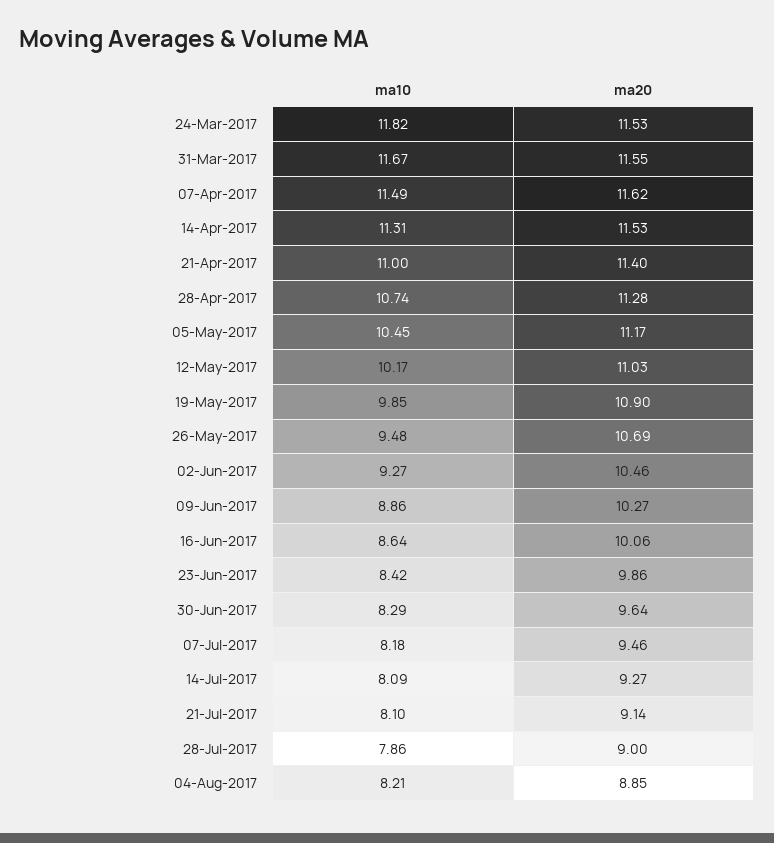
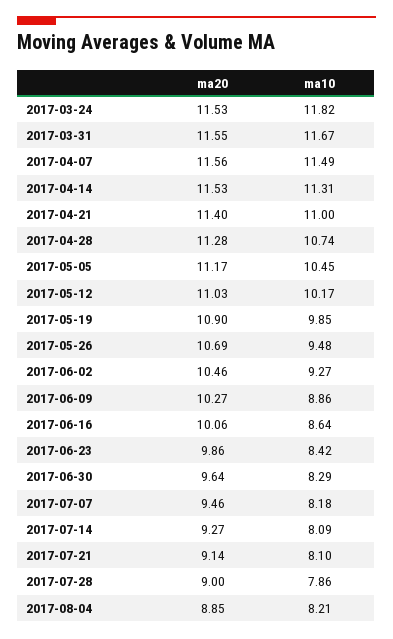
ma20, 07-Apr-2017: 11.62 -> 11.56

